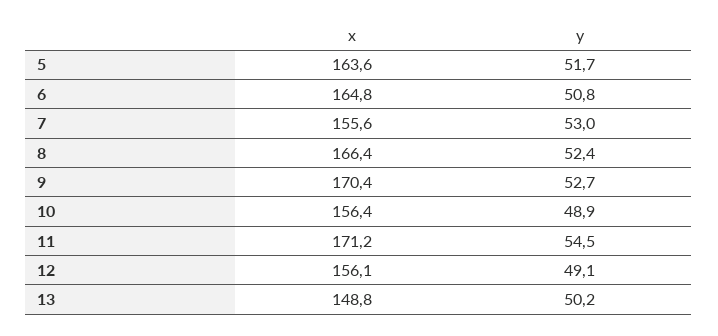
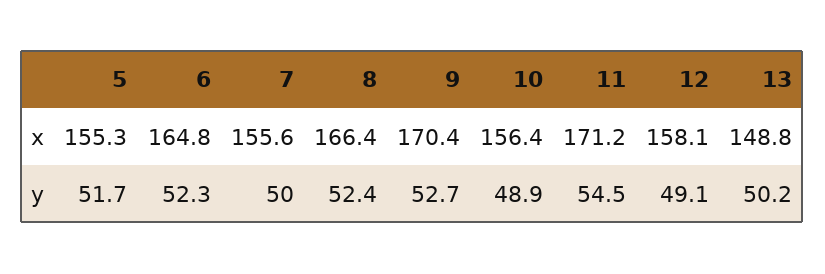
x, 5: 163.6 -> 155.3
y, 6: 50.8 -> 52.3
y, 7: 53 -> 50
x, 12: 156.1 -> 158.1

